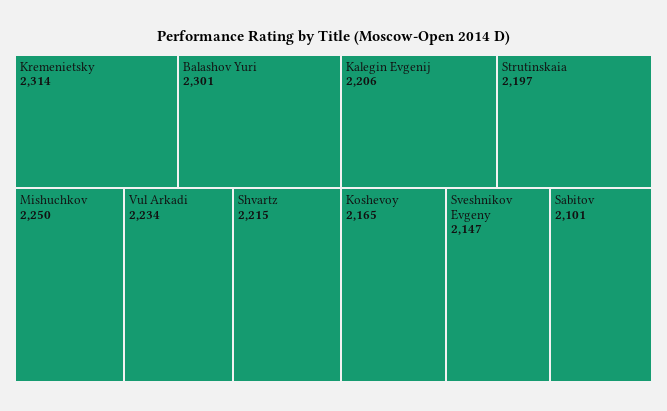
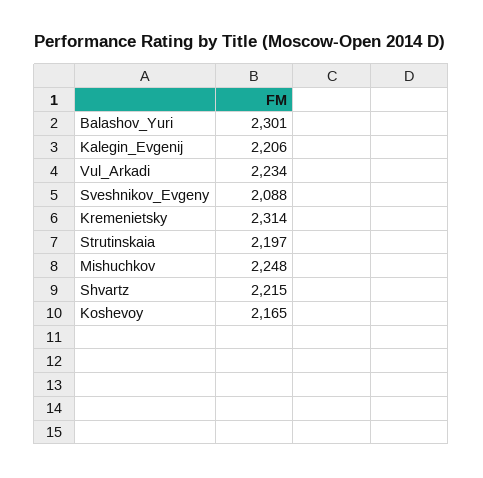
Mishuchkov: 2250 -> 2248
Sveshnikov Evgeny: 2147 -> 2088
Sabitov: 2101 -> none

